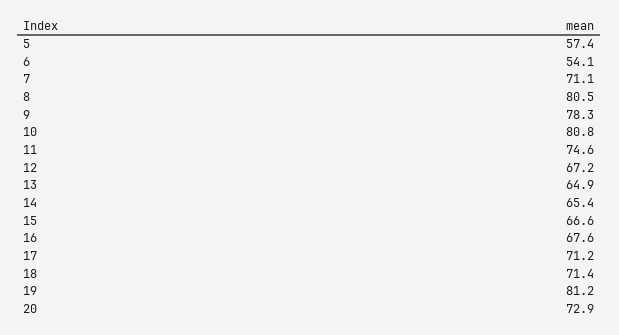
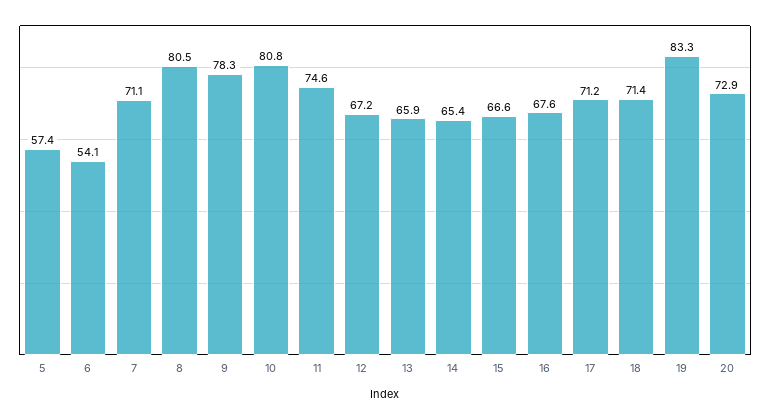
13: 64.9 -> 65.9
19: 81.2 -> 83.3

